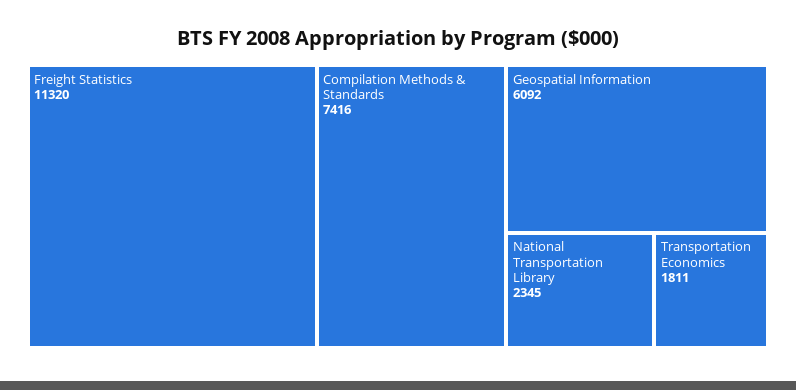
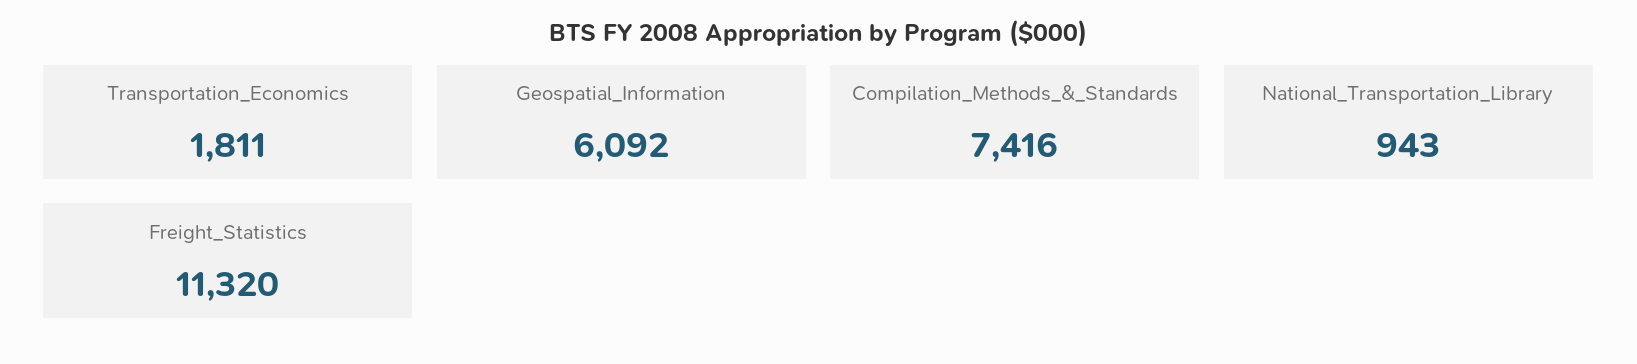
National Transportation Library: 2345 -> 943

